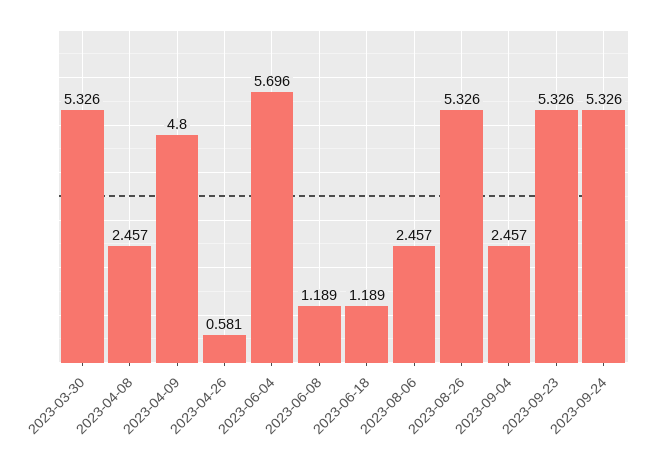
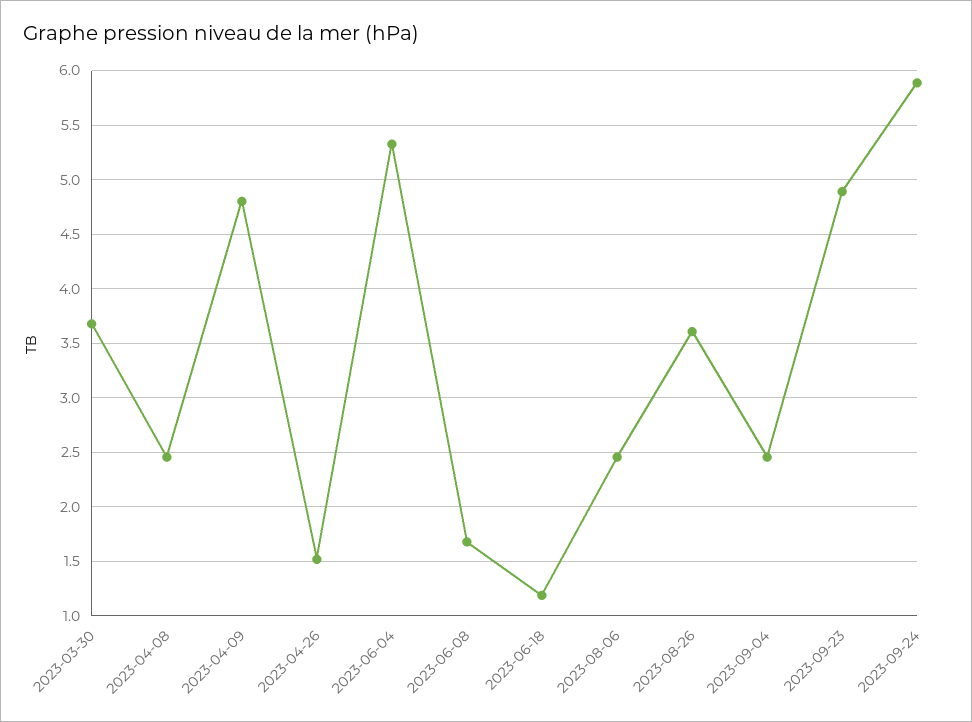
2023-03-30: 5.326 -> 3.7
2023-04-26: 0.581 -> 1.5
2023-06-04: 5.696 -> 5.3
2023-06-08: 1.189 -> 1.7
2023-08-26: 5.326 -> 3.6
2023-09-23: 5.326 -> 4.9
2023-09-24: 5.326 -> 5.9

